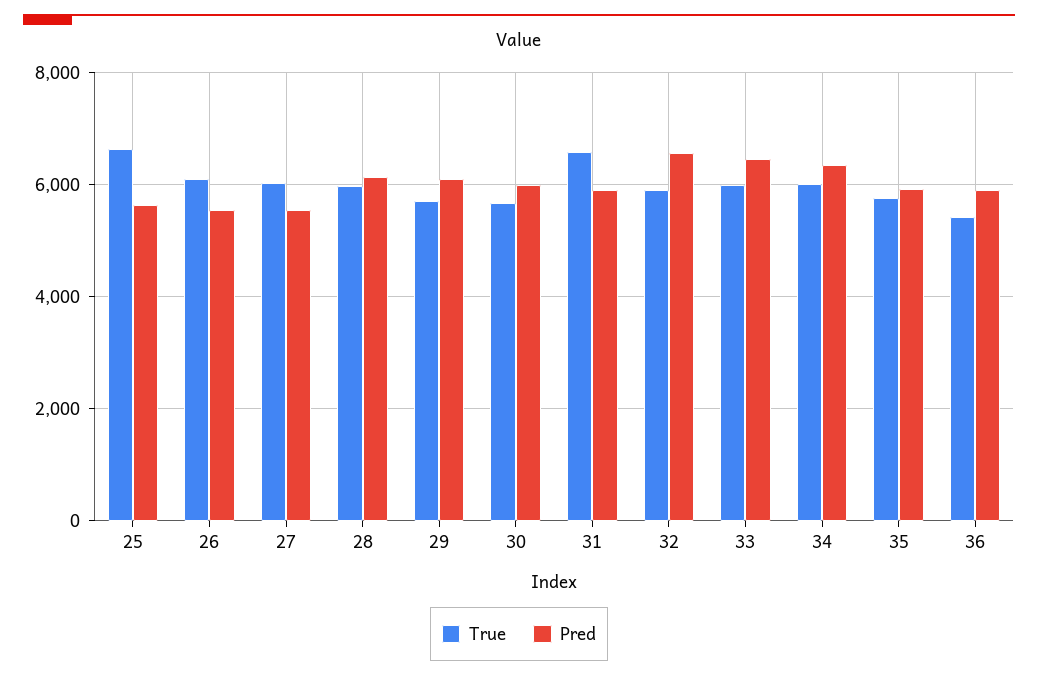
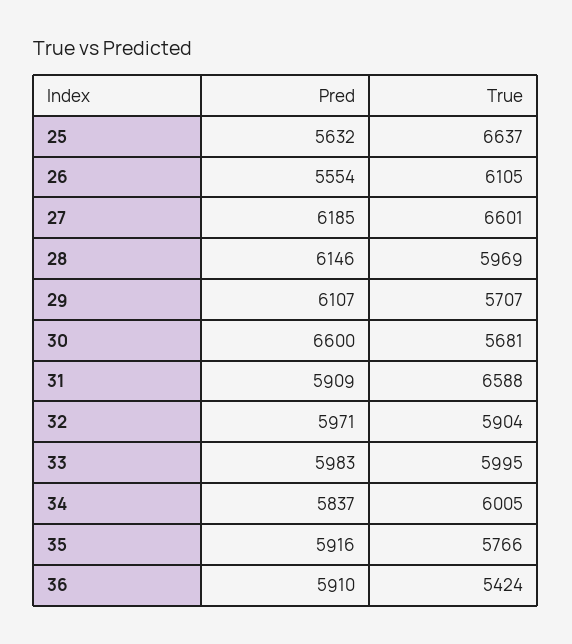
True, 27: 6000 -> 6601
Pred, 27: 5600 -> 6185
Pred, 30: 6000 -> 6600
Pred, 32: 6600 -> 5971
Pred, 33: 6400 -> 5983
Pred, 34: 6400 -> 5837

